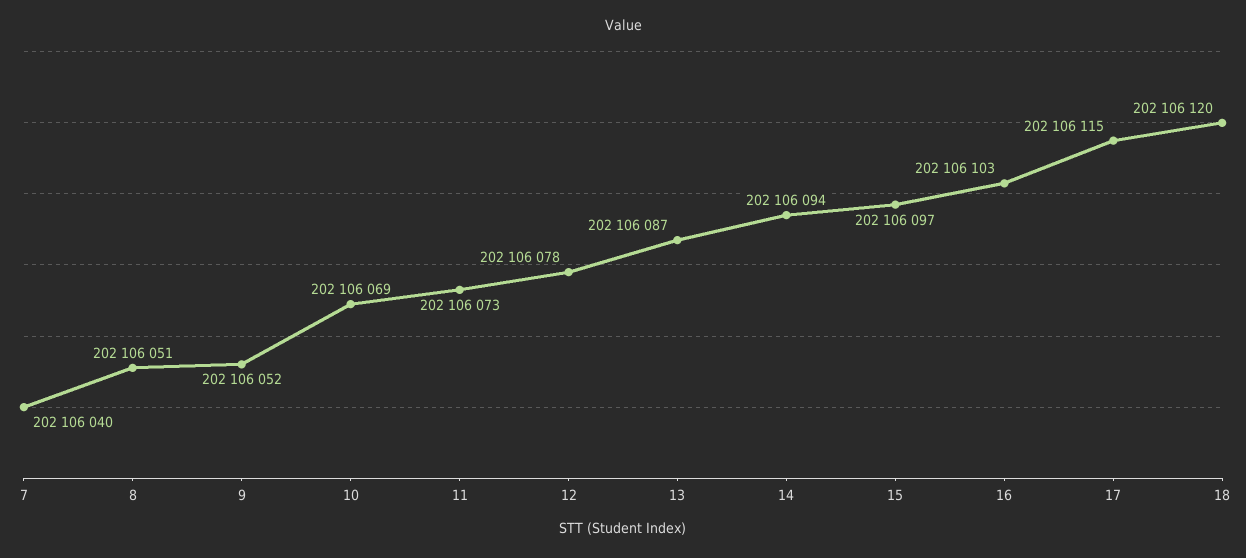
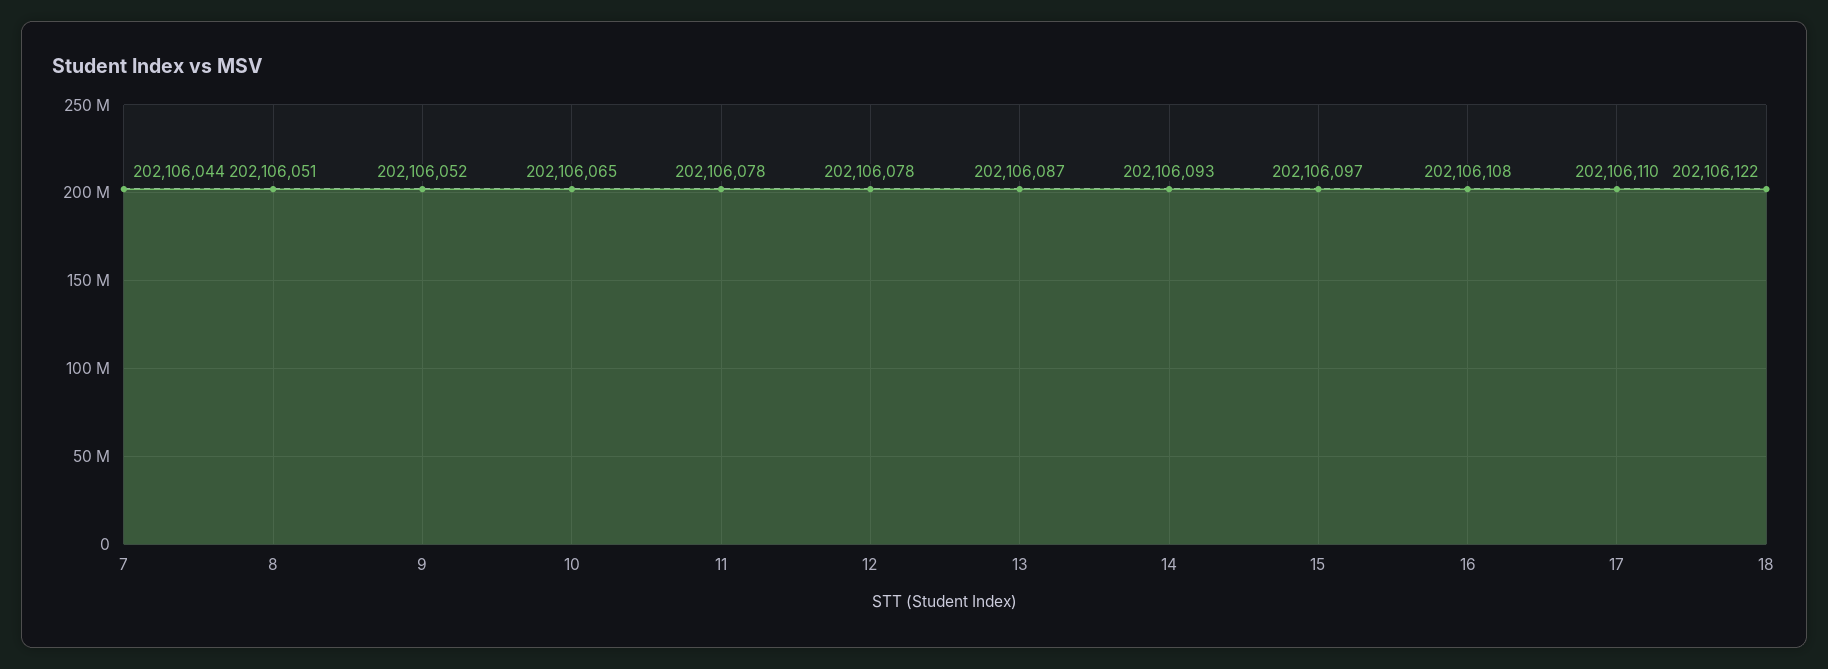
7: 202106040 -> 202106044
10: 202106069 -> 202106065
11: 202106073 -> 202106078
14: 202106094 -> 202106093
16: 202106103 -> 202106108
17: 202106115 -> 202106110
18: 202106120 -> 202106122

